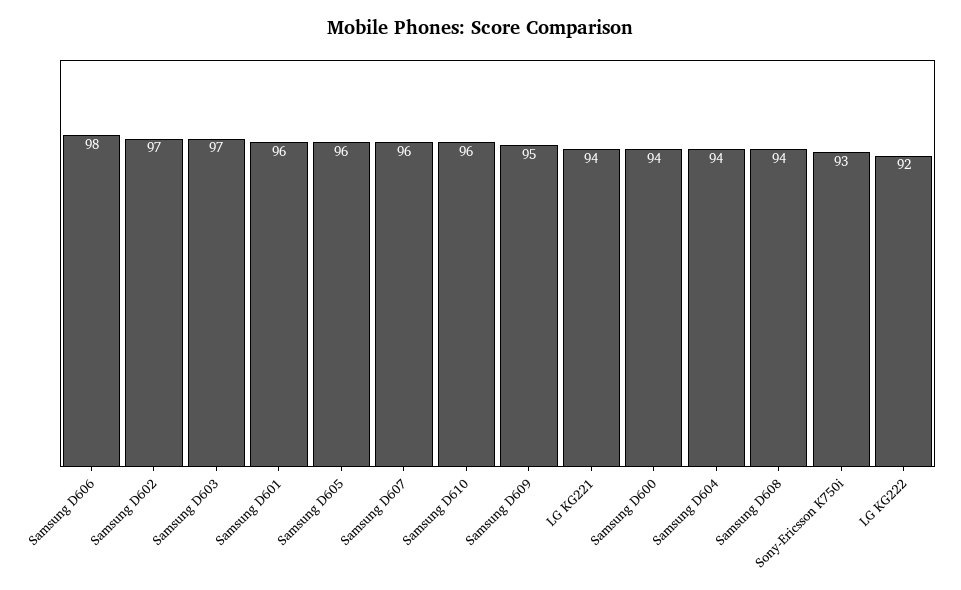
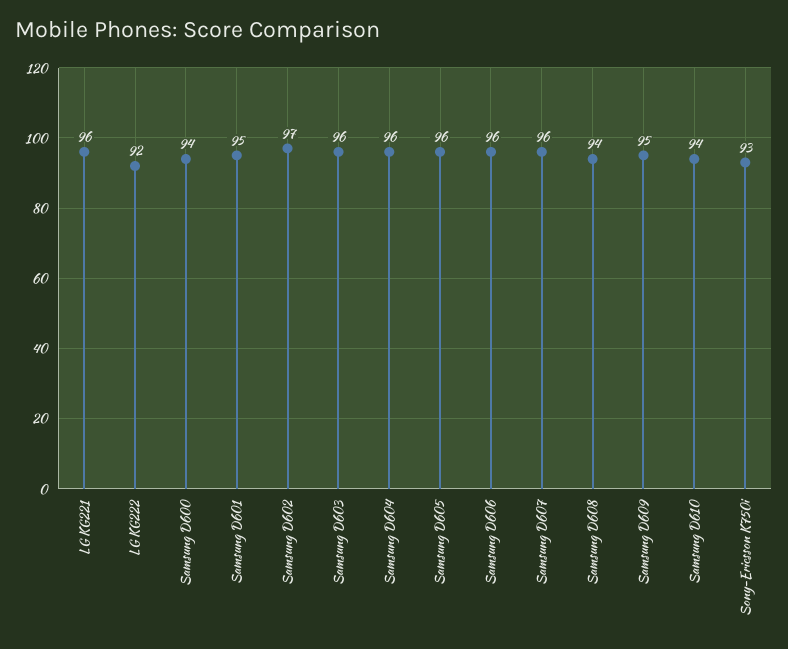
Samsung D606: 98 -> 96
Samsung D603: 97 -> 96
Samsung D601: 96 -> 95
Samsung D610: 96 -> 94
LG KG221: 94 -> 96
Samsung D604: 94 -> 96

